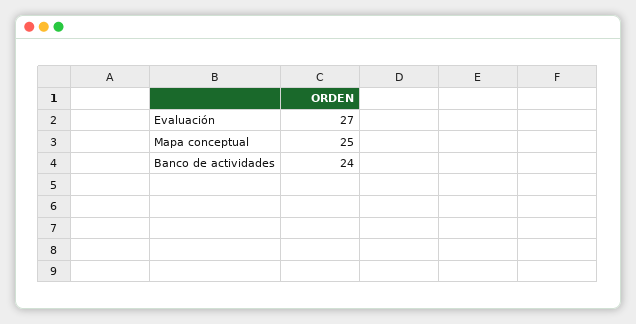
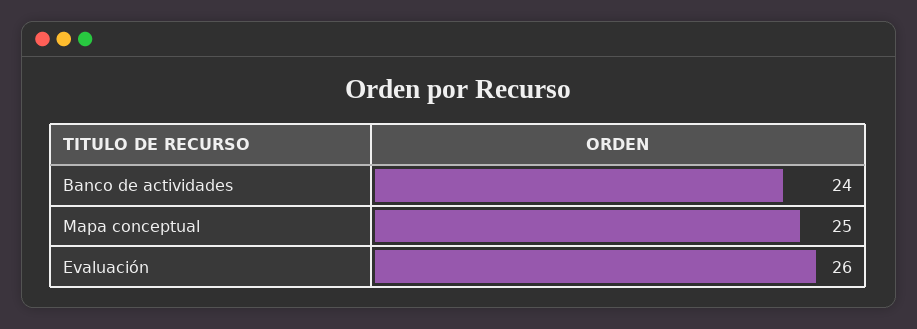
Evaluación: 27 -> 26

